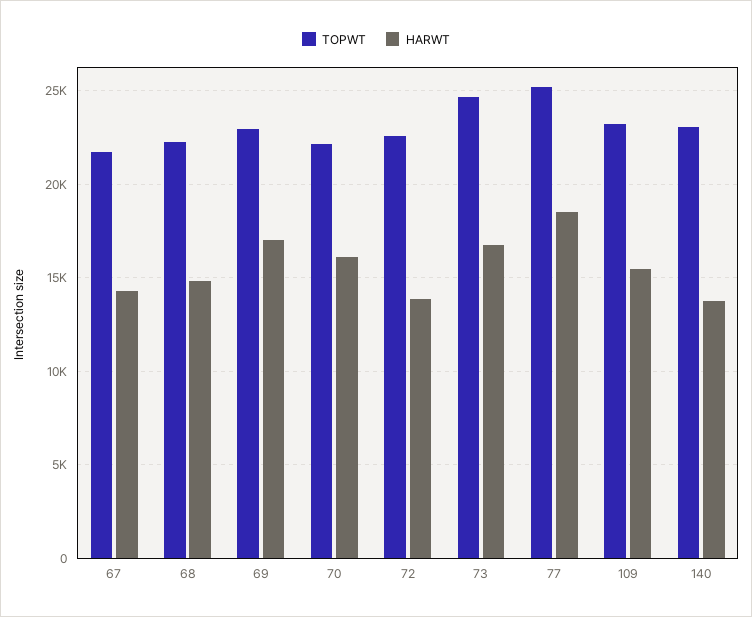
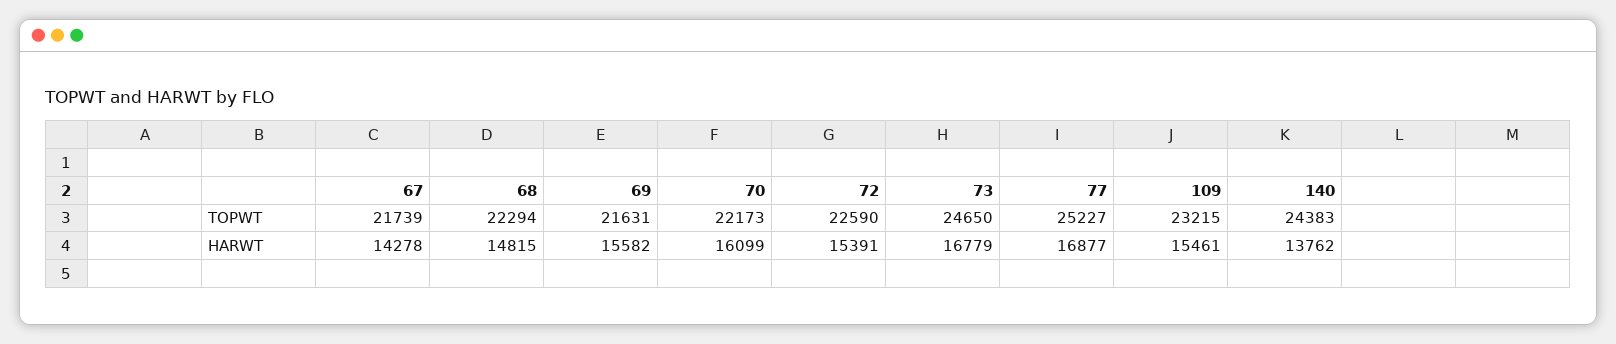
TOPWT, 69: 23000 -> 21631
HARWT, 69: 17000 -> 15582
HARWT, 72: 14000 -> 15391
HARWT, 77: 18500 -> 16877
TOPWT, 140: 23000 -> 24383

